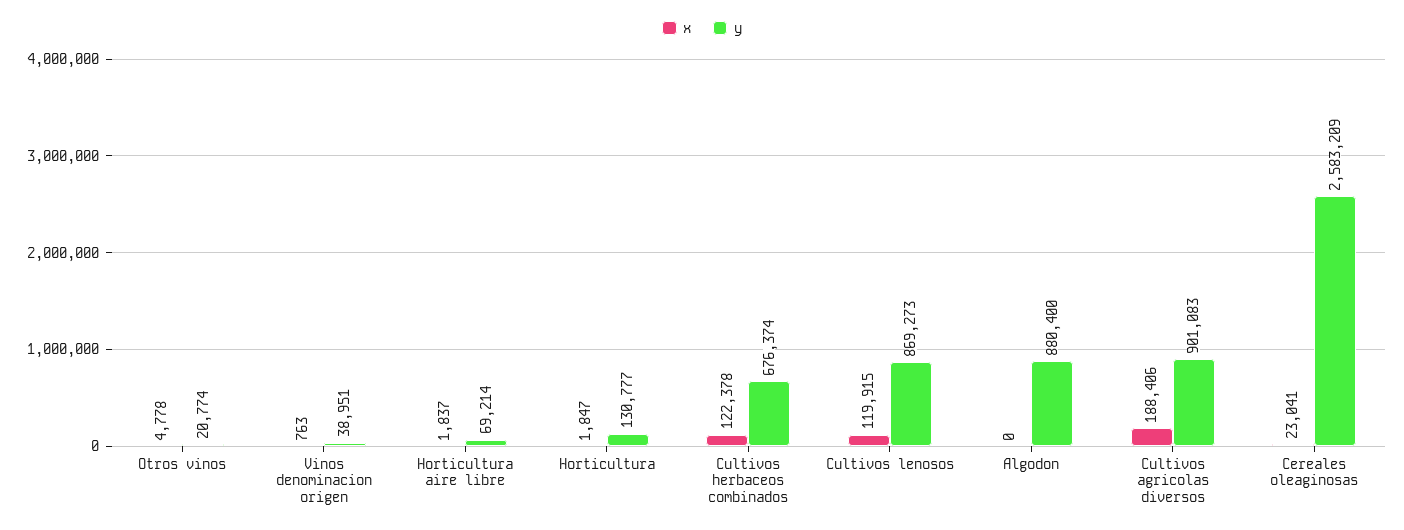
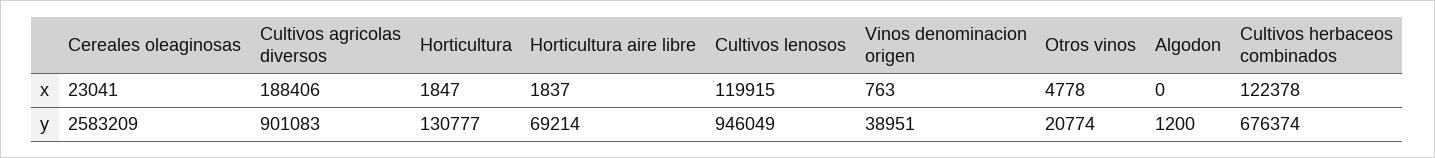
y, Cultivos lenosos: 869273 -> 946049
y, Algodon: 880400 -> 1200

